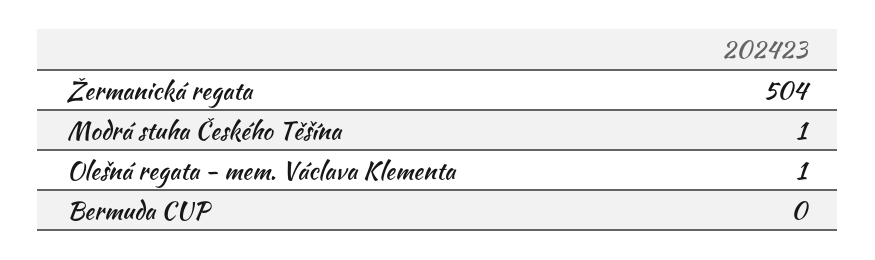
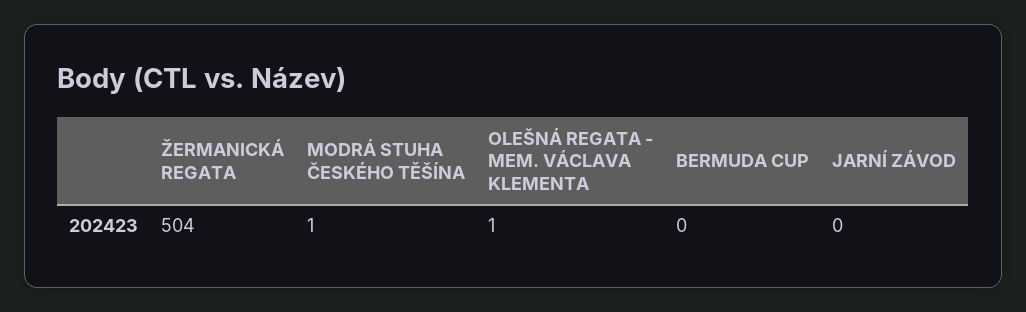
JARNÍ ZÁVOD: none -> 0

